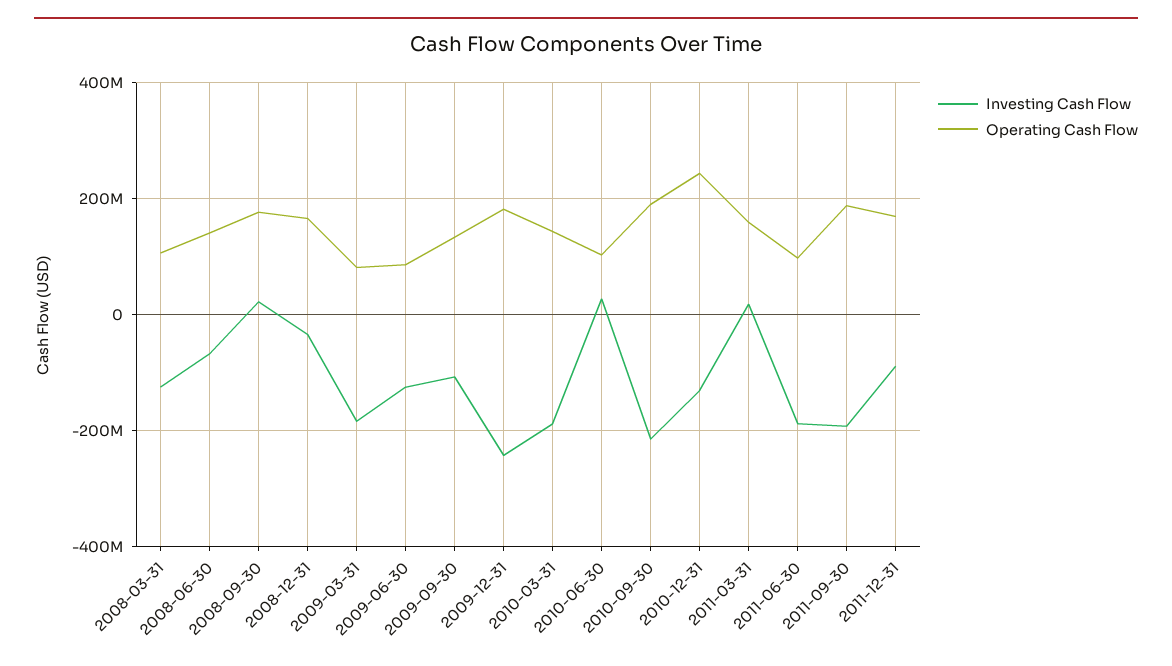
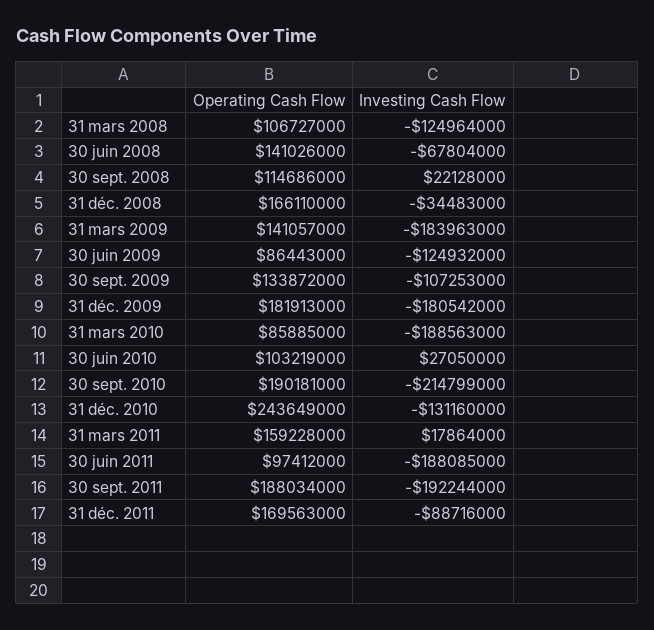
Operating Cash Flow, 2008-09-30: 180000000 -> 114686000
Operating Cash Flow, 2009-03-31: 80000000 -> 141057000
Investing Cash Flow, 2009-12-31: -240000000 -> -180542000
Operating Cash Flow, 2010-03-31: 140000000 -> 85885000

